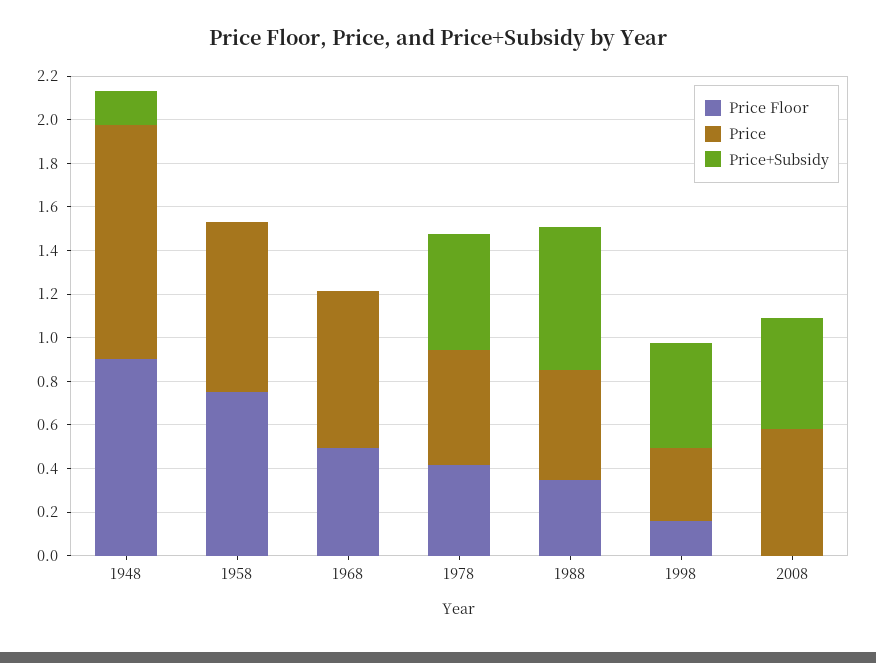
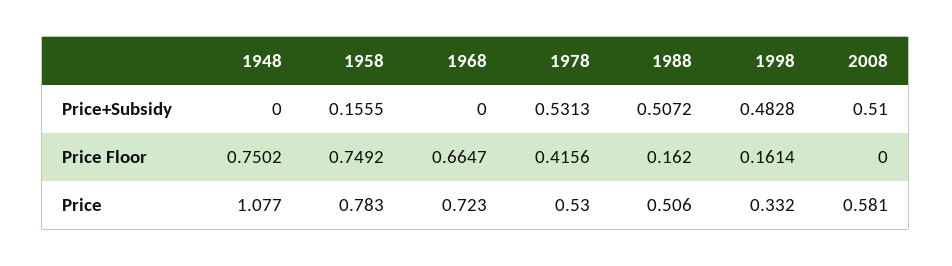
Price Floor, 1948: 0.9 -> 0.7502
Price+Subsidy, 1948: 0.15 -> 0
Price+Subsidy, 1958: 0 -> 0.1555
Price Floor, 1968: 0.5 -> 0.6647
Price Floor, 1988: 0.35 -> 0.162
Price+Subsidy, 1988: 0.65 -> 0.5072

